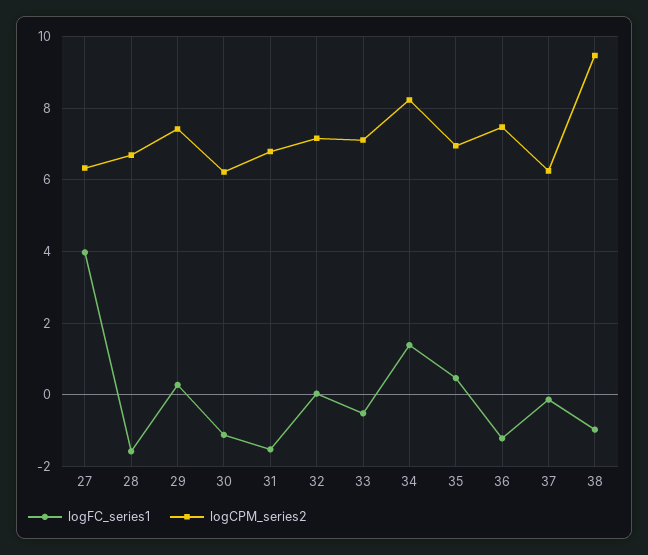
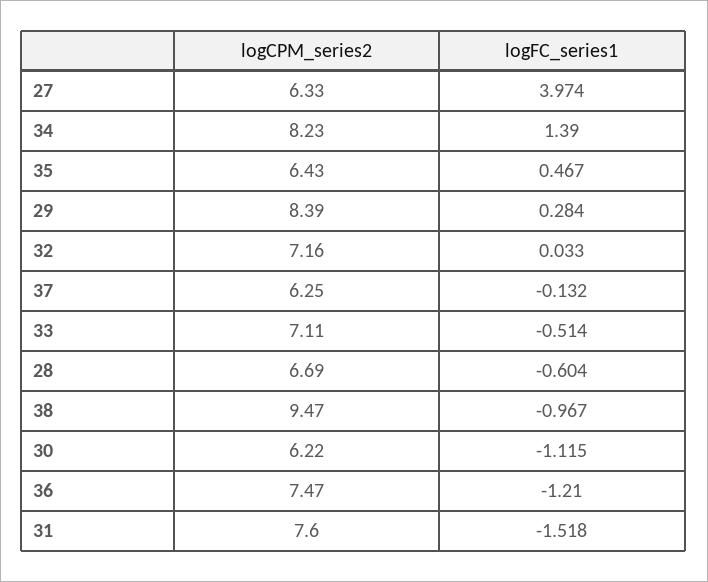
logFC_series1, 28: -1.6 -> -0.604
logCPM_series2, 29: 7.4 -> 8.39
logCPM_series2, 31: 6.8 -> 7.6
logCPM_series2, 35: 7 -> 6.43

